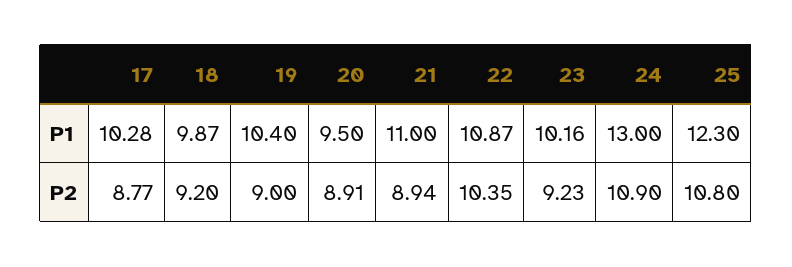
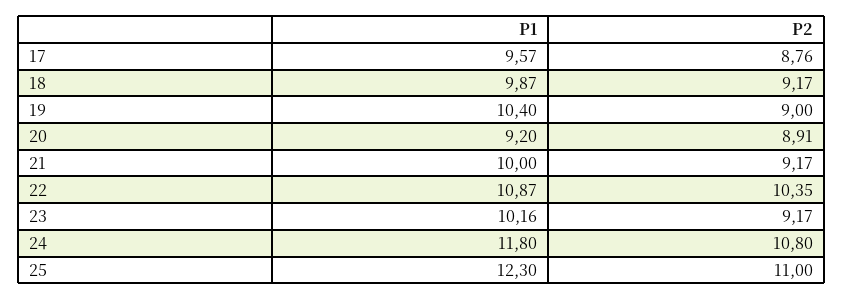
17, P1: 10.28 -> 9.57
20, P1: 9.5 -> 9.2
21, P1: 11 -> 10
24, P1: 13 -> 11.8
17, P2: 8.77 -> 8.76
18, P2: 9.2 -> 9.17
21, P2: 8.94 -> 9.17
23, P2: 9.23 -> 9.17
24, P2: 10.9 -> 10.8
25, P2: 10.8 -> 11

